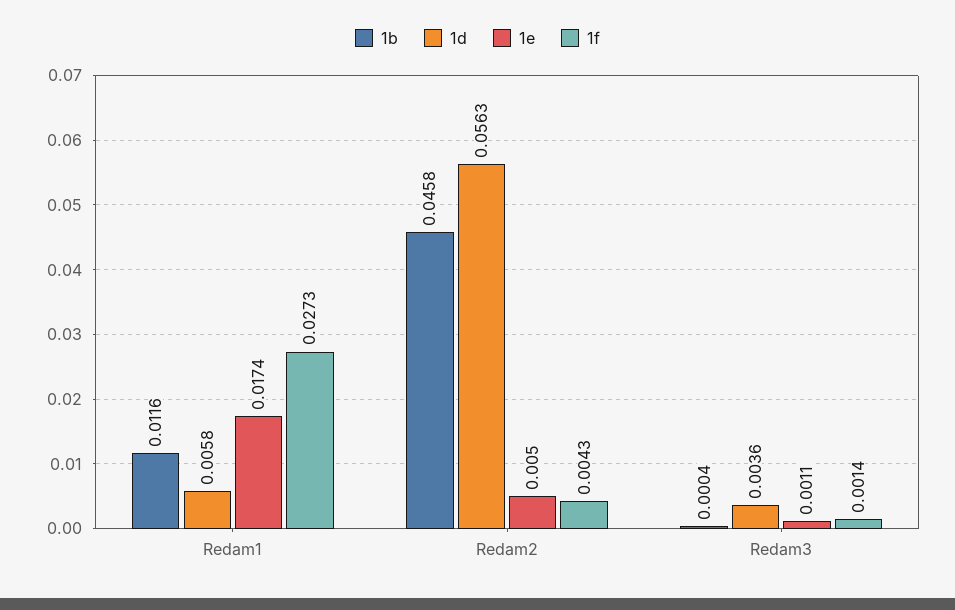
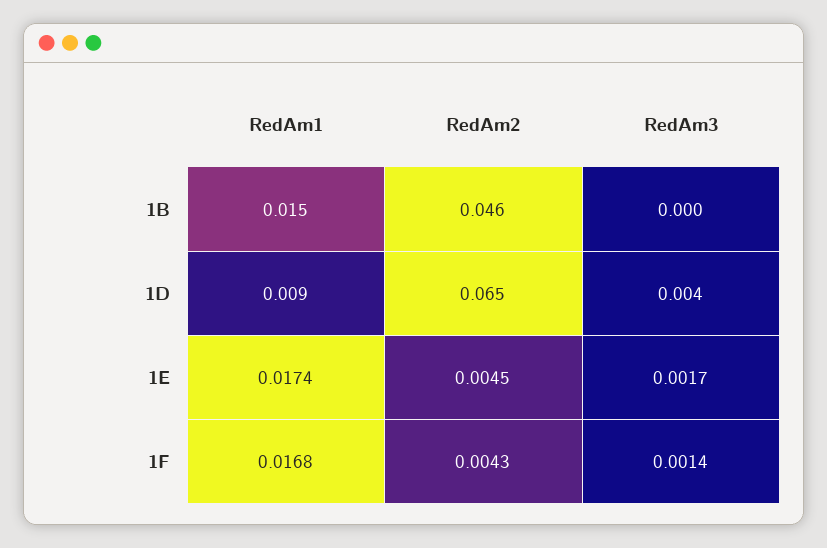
1b, Redam1: 0.0116 -> 0.015
1d, Redam1: 0.0058 -> 0.009
1f, Redam1: 0.0273 -> 0.0168
1d, Redam2: 0.0563 -> 0.065
1e, Redam2: 0.005 -> 0.0045
1e, Redam3: 0.0011 -> 0.0017

